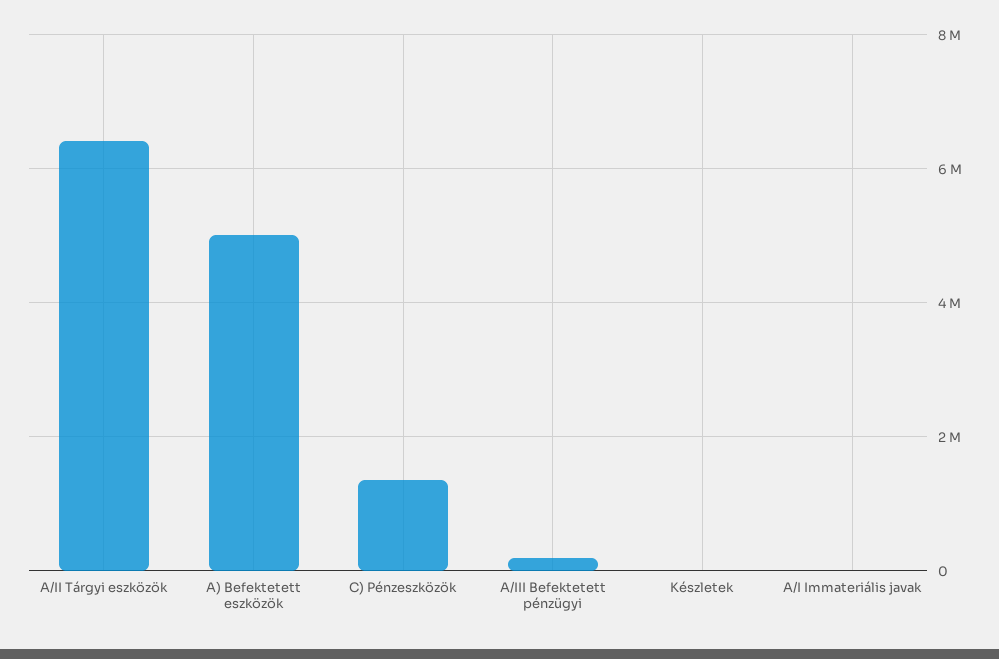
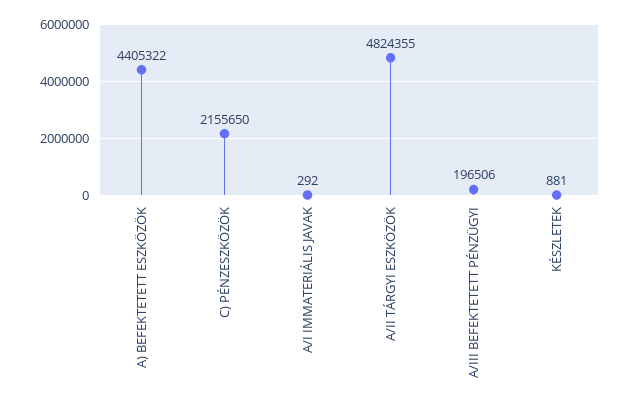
A/II Tárgyi eszközök: 6400000 -> 4824355
A) Befektetett eszközök: 5000000 -> 4405322
C) Pénzeszközök: 1400000 -> 2155650

